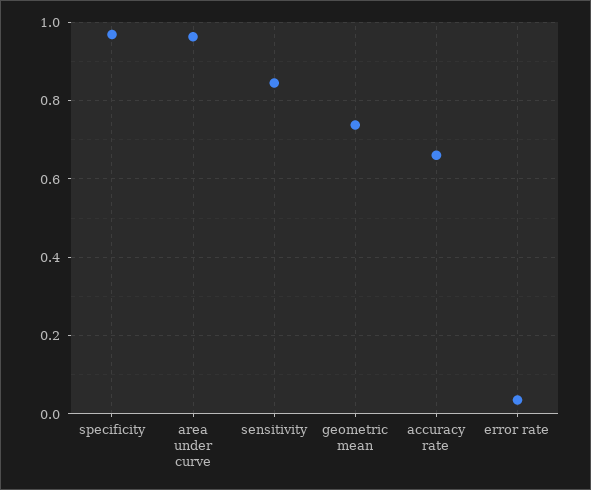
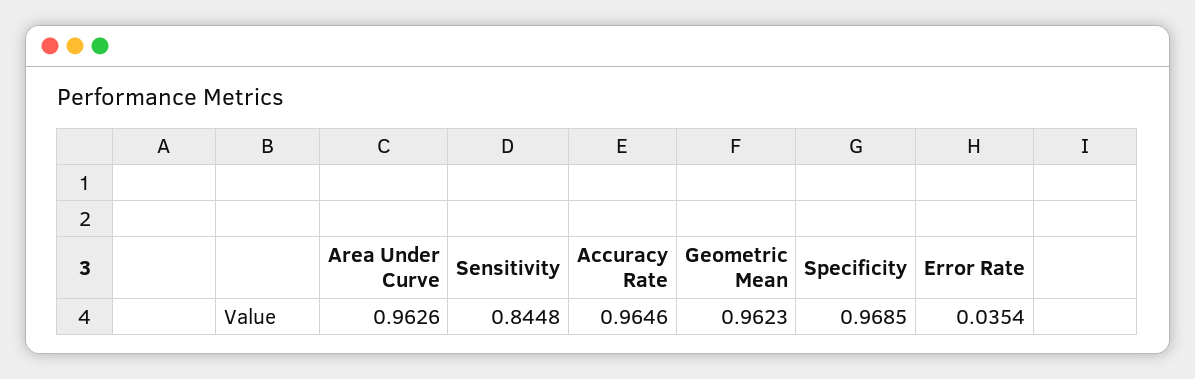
geometric mean: 0.74 -> 0.9623
accuracy rate: 0.66 -> 0.9646

